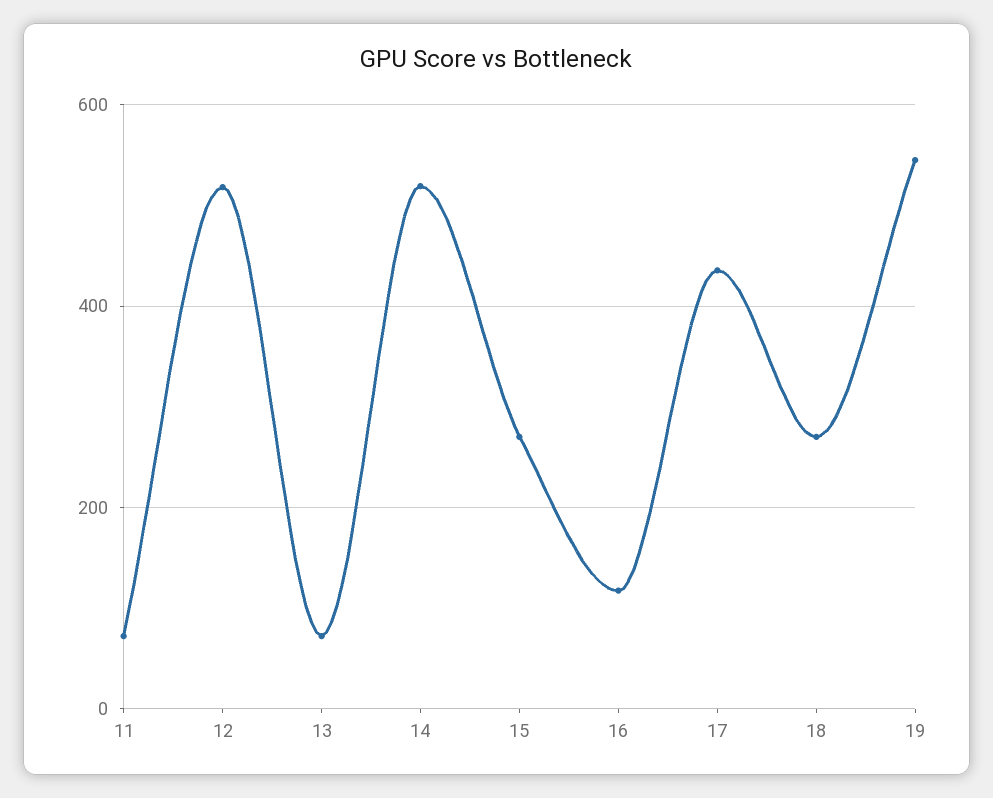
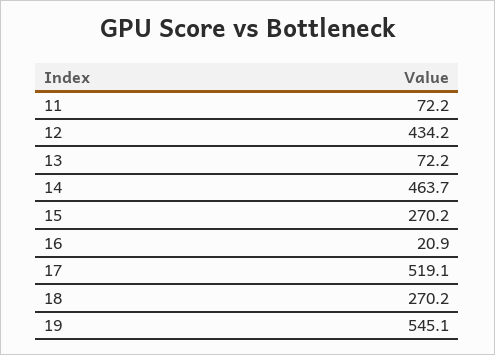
12: 520 -> 434.2
14: 520 -> 463.7
16: 120 -> 20.9
17: 440 -> 519.1

